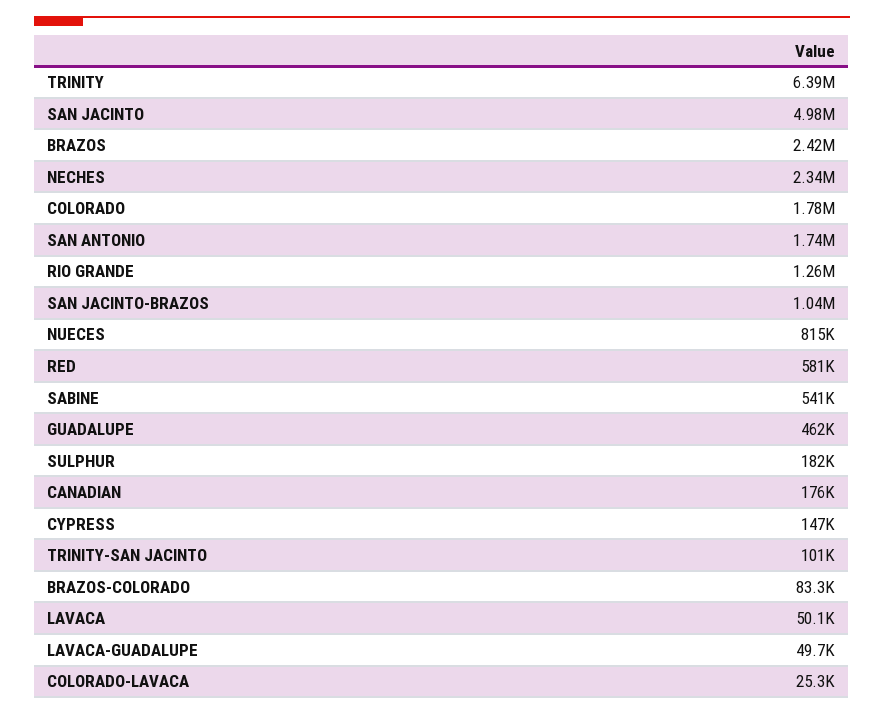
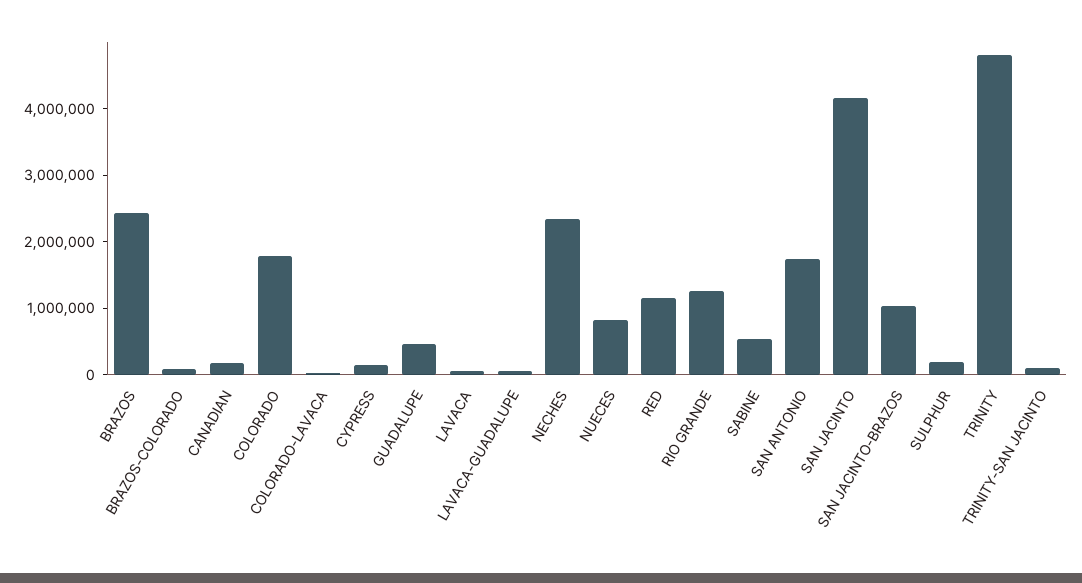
TRINITY: 6390000 -> 4800000
SAN JACINTO: 4980000 -> 4200000
RED: 581000 -> 1200000

